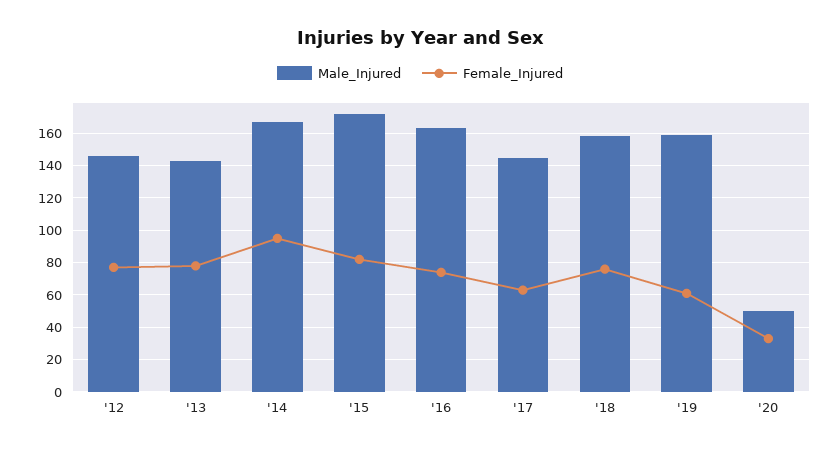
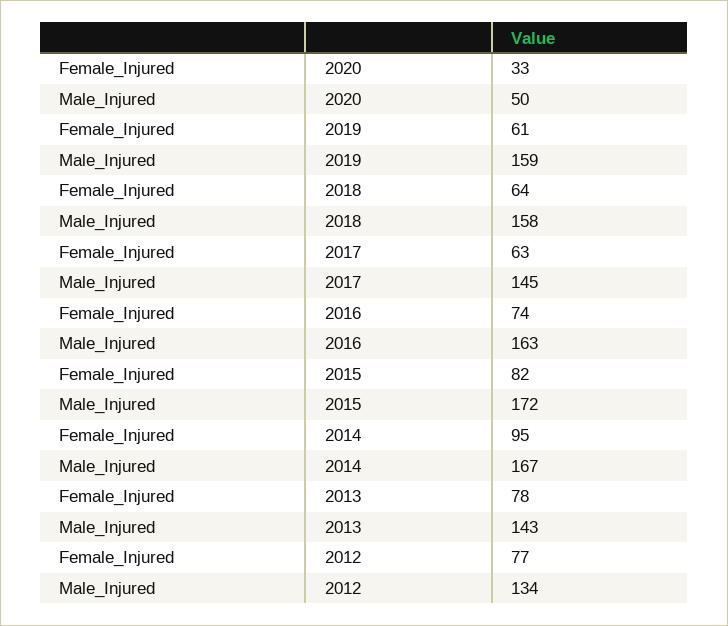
Male_Injured, '12: 145 -> 134
Female_Injured, '18: 75 -> 64

